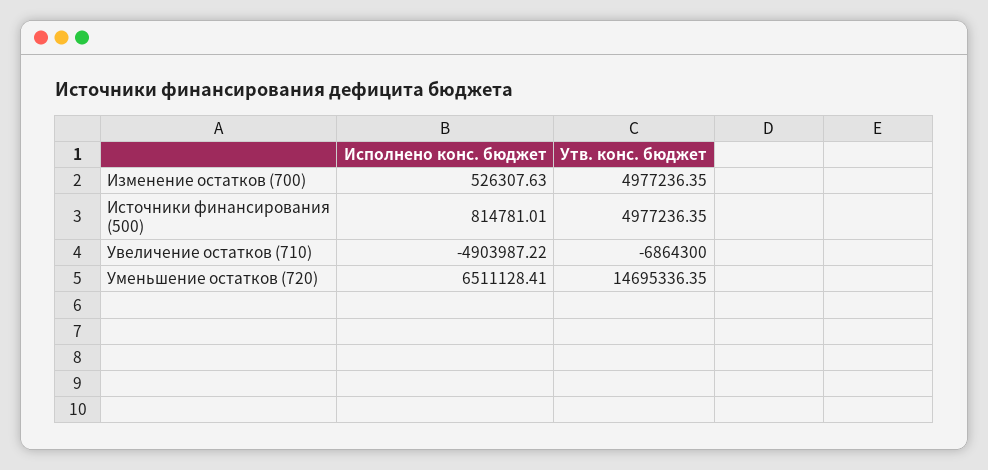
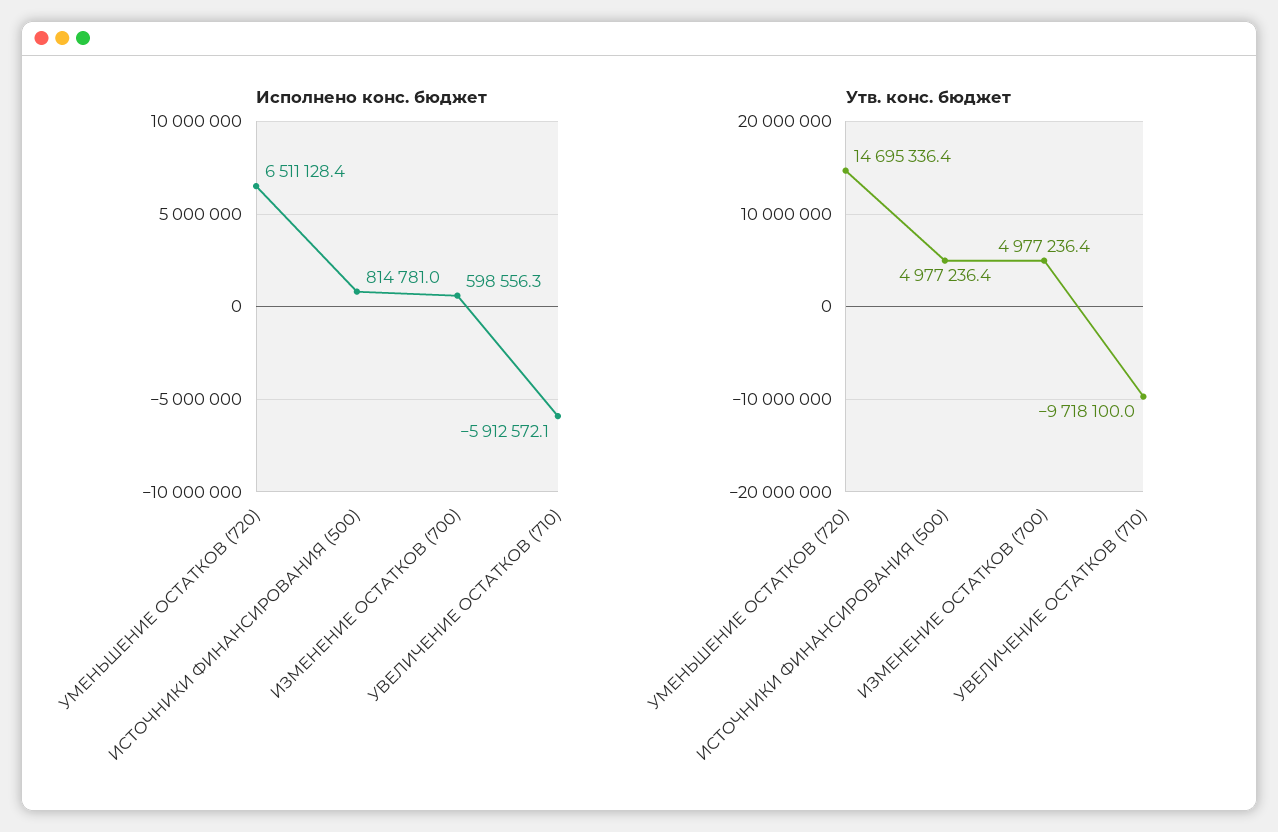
Исполнено конс. бюджет, Изменение остатков (700): 526307.63 -> 598556.3
Исполнено конс. бюджет, Увеличение остатков (710): -4903987.22 -> -5912572.1
Утв. конс. бюджет, Увеличение остатков (710): -6864300 -> -9718100

